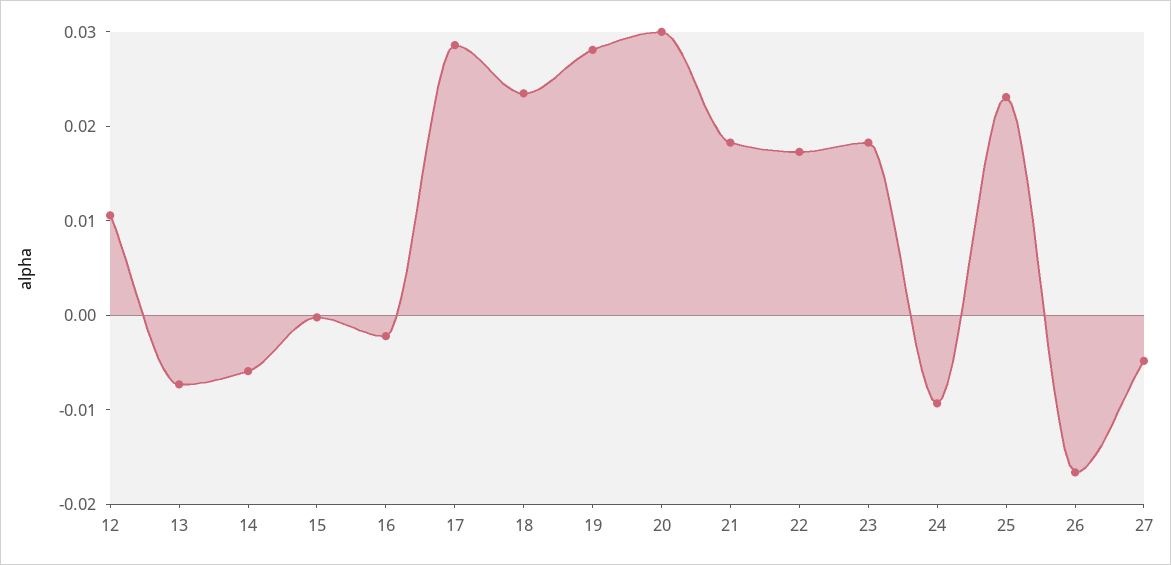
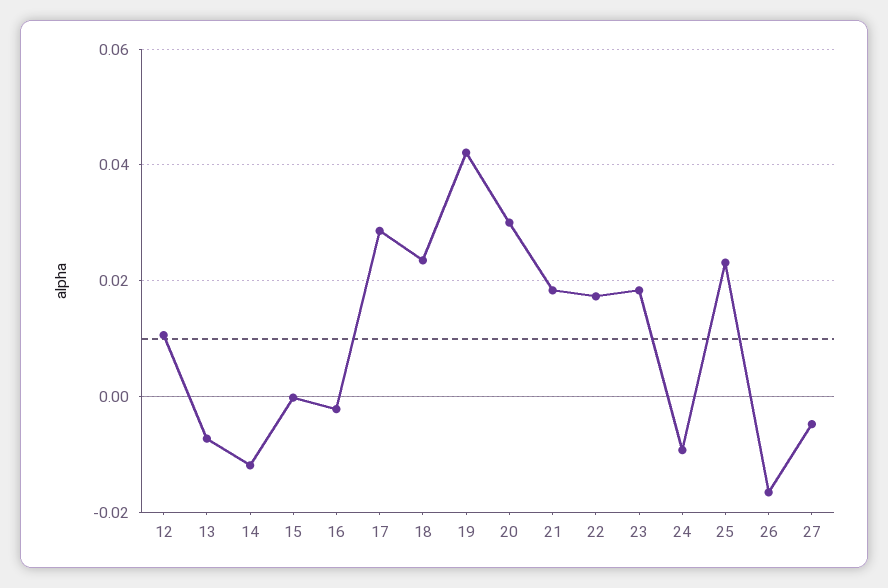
14: -0.006 -> -0.012
19: 0.028 -> 0.042

